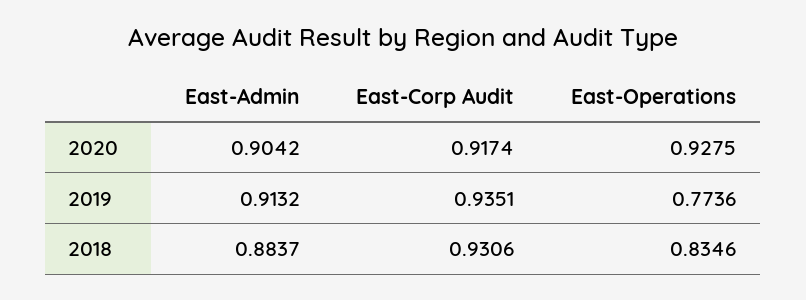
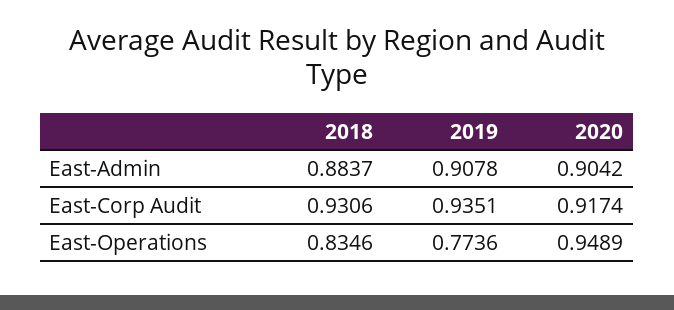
East-Operations, 2020: 0.9275 -> 0.9489
East-Admin, 2019: 0.9132 -> 0.9078

